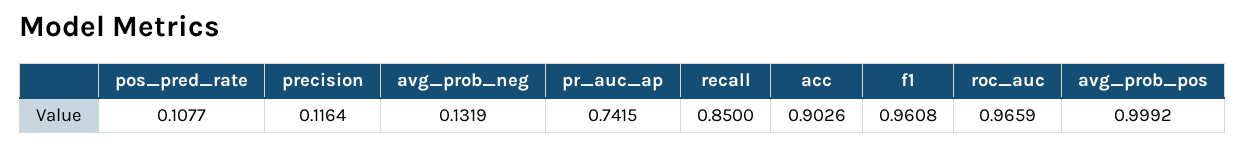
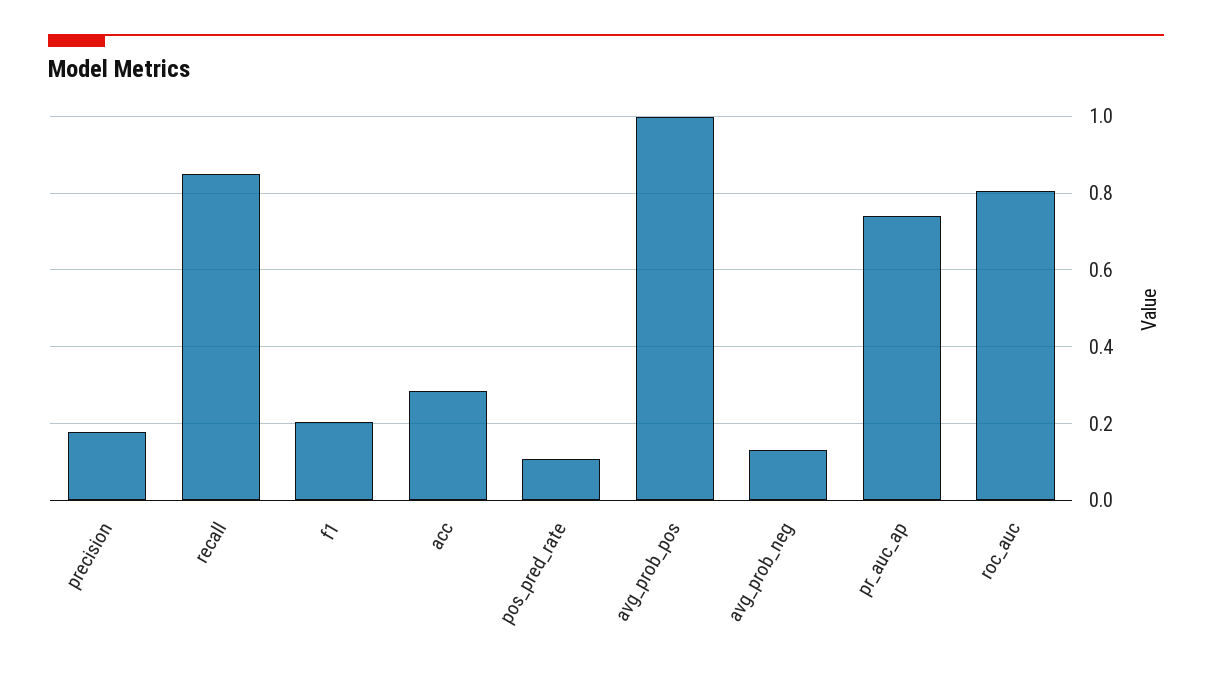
precision: 0.1164 -> 0.18
acc: 0.9026 -> 0.28
f1: 0.9608 -> 0.2
roc_auc: 0.9659 -> 0.8

